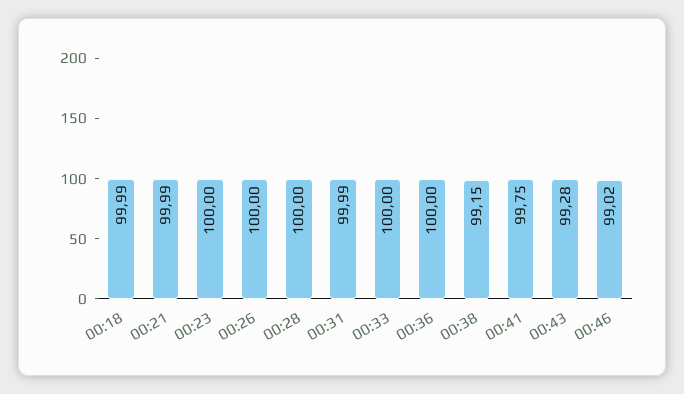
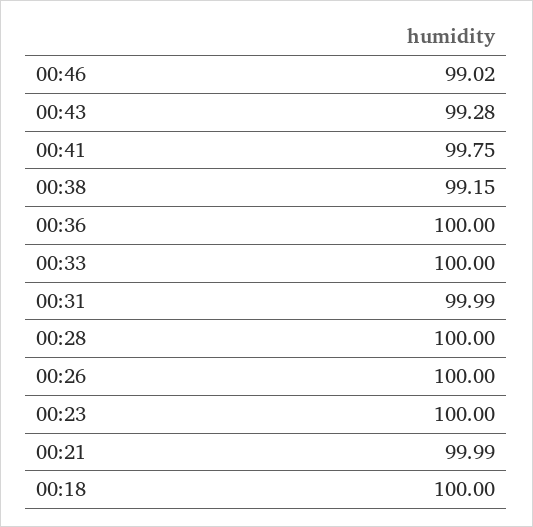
00:18: 99.99 -> 100

